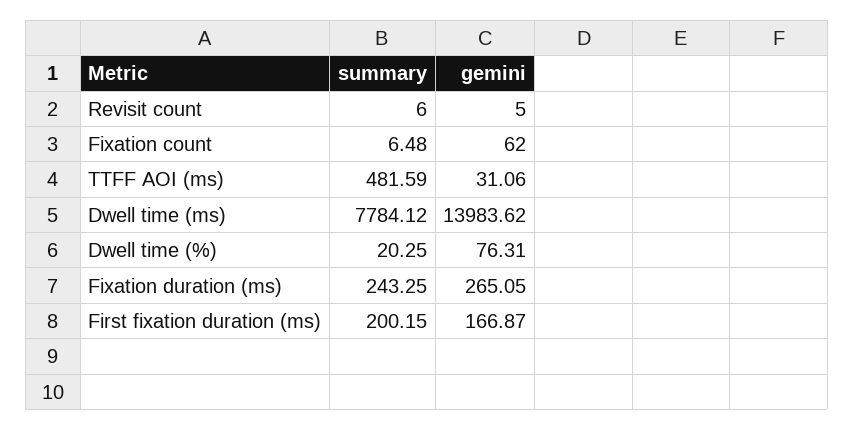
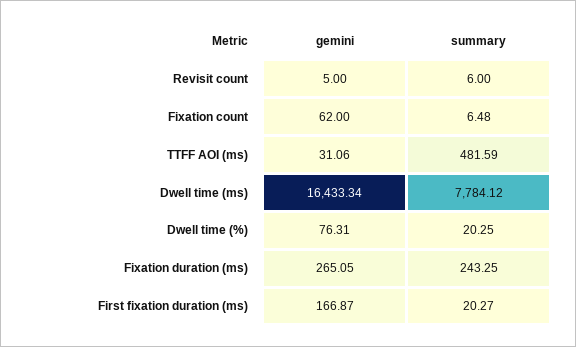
gemini, Dwell time (ms): 13983.62 -> 16433.34
summary, First fixation duration (ms): 200.15 -> 20.27

